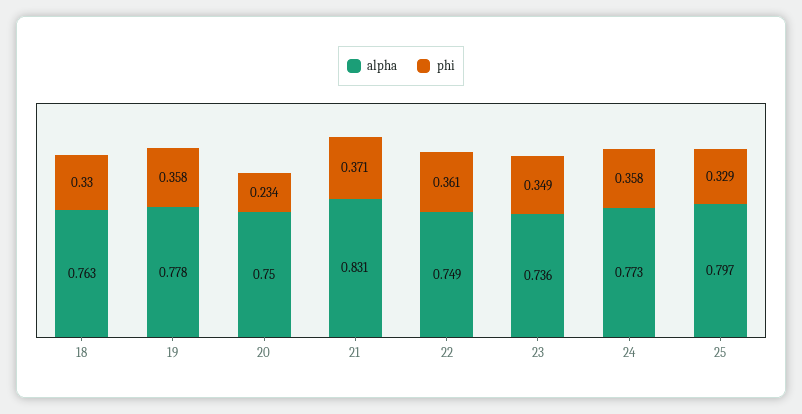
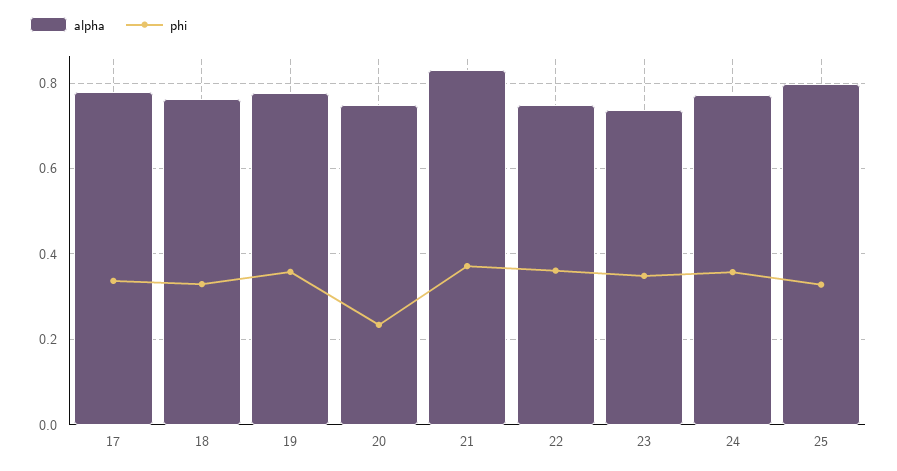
alpha, 17: none -> 0.78
phi, 17: none -> 0.34

